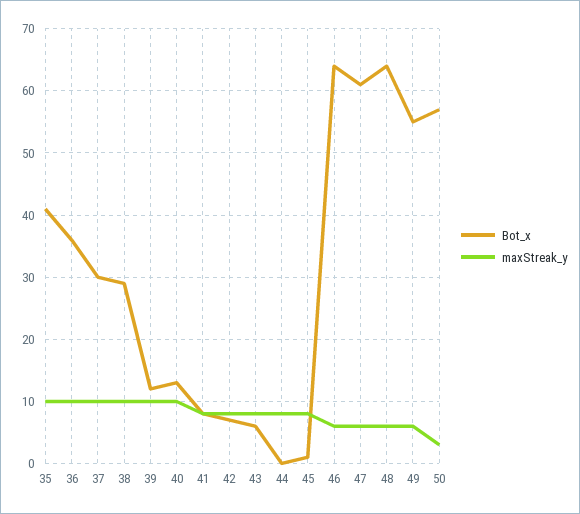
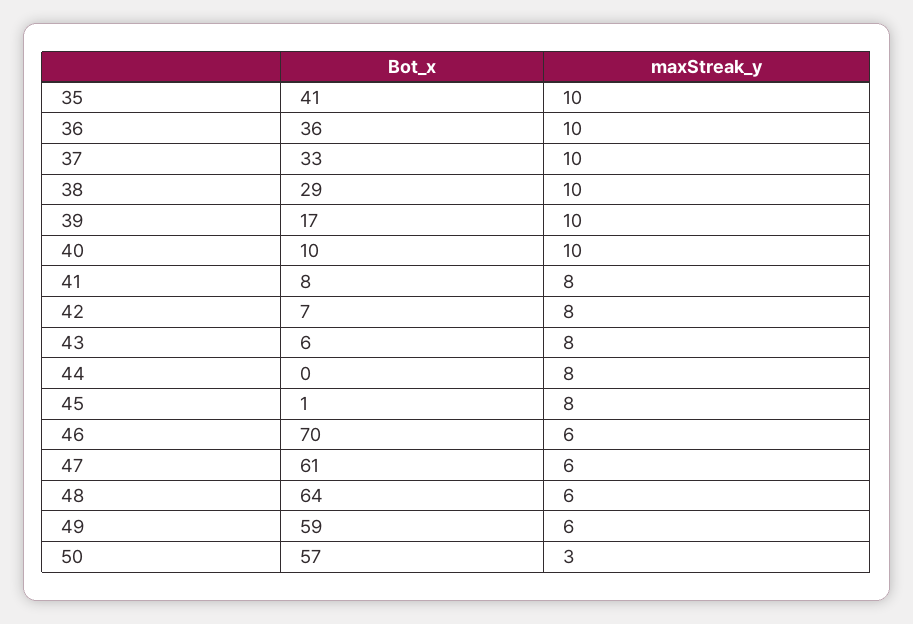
Bot_x, 37: 30 -> 33
Bot_x, 39: 12 -> 17
Bot_x, 40: 13 -> 10
Bot_x, 46: 64 -> 70
Bot_x, 49: 55 -> 59

